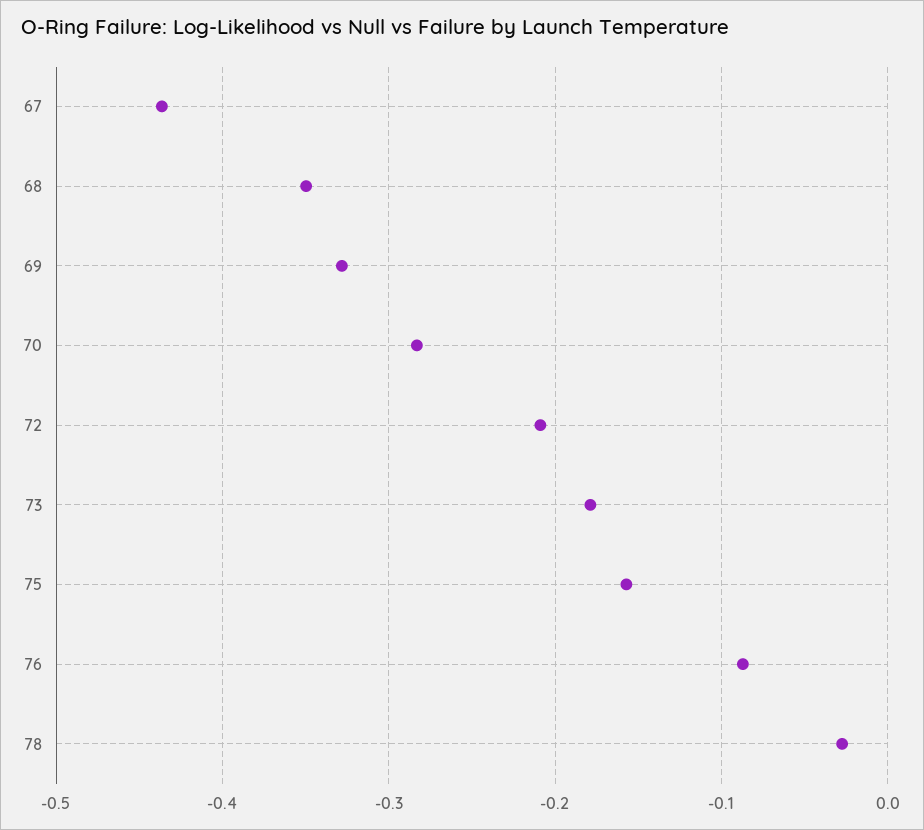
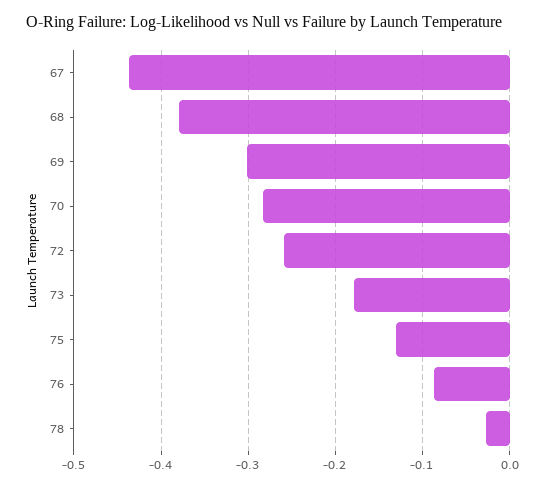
68: -0.35 -> -0.38
69: -0.33 -> -0.3
72: -0.21 -> -0.26
75: -0.16 -> -0.13

